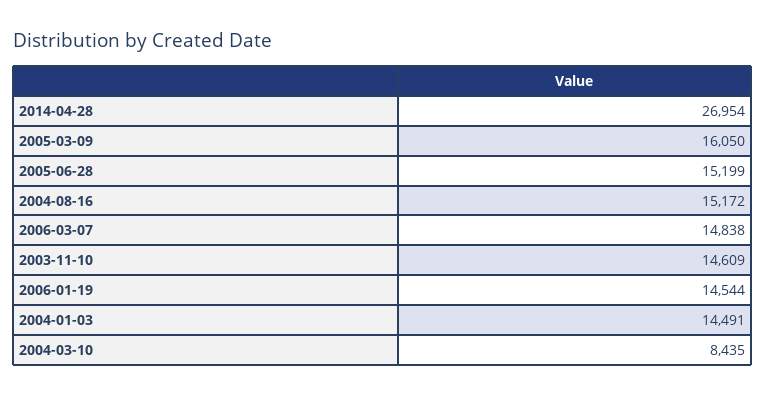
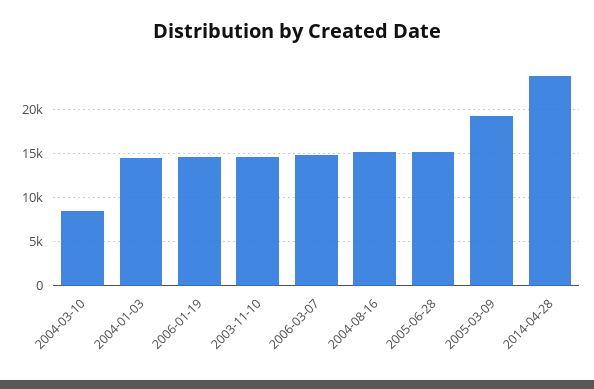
2014-04-28: 26954 -> 24000
2005-03-09: 16050 -> 19000

